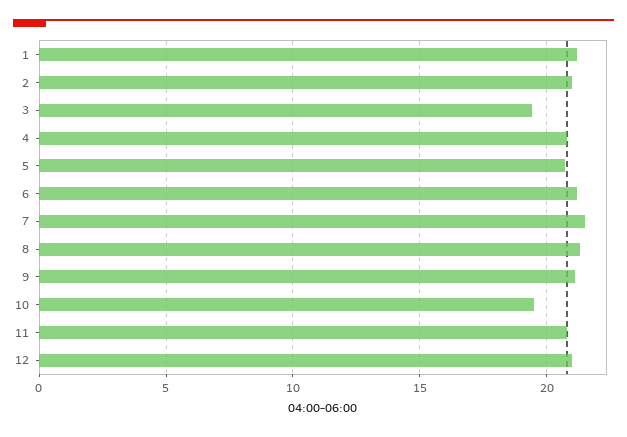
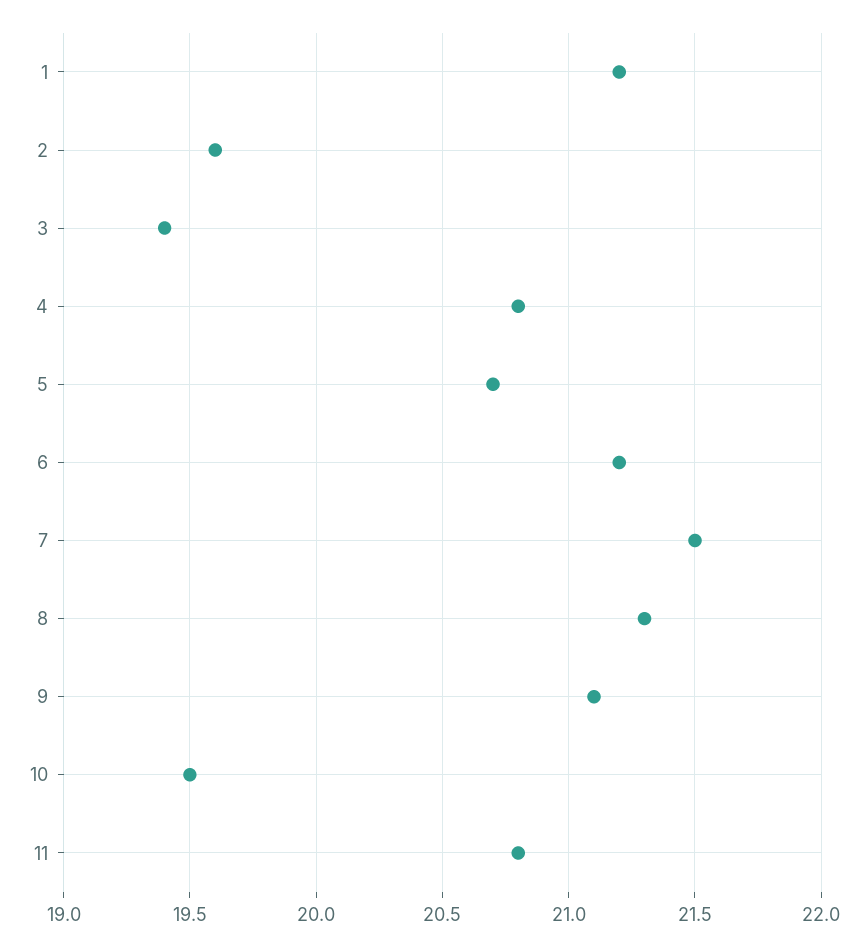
2: 21 -> 19.6
12: 21 -> none

